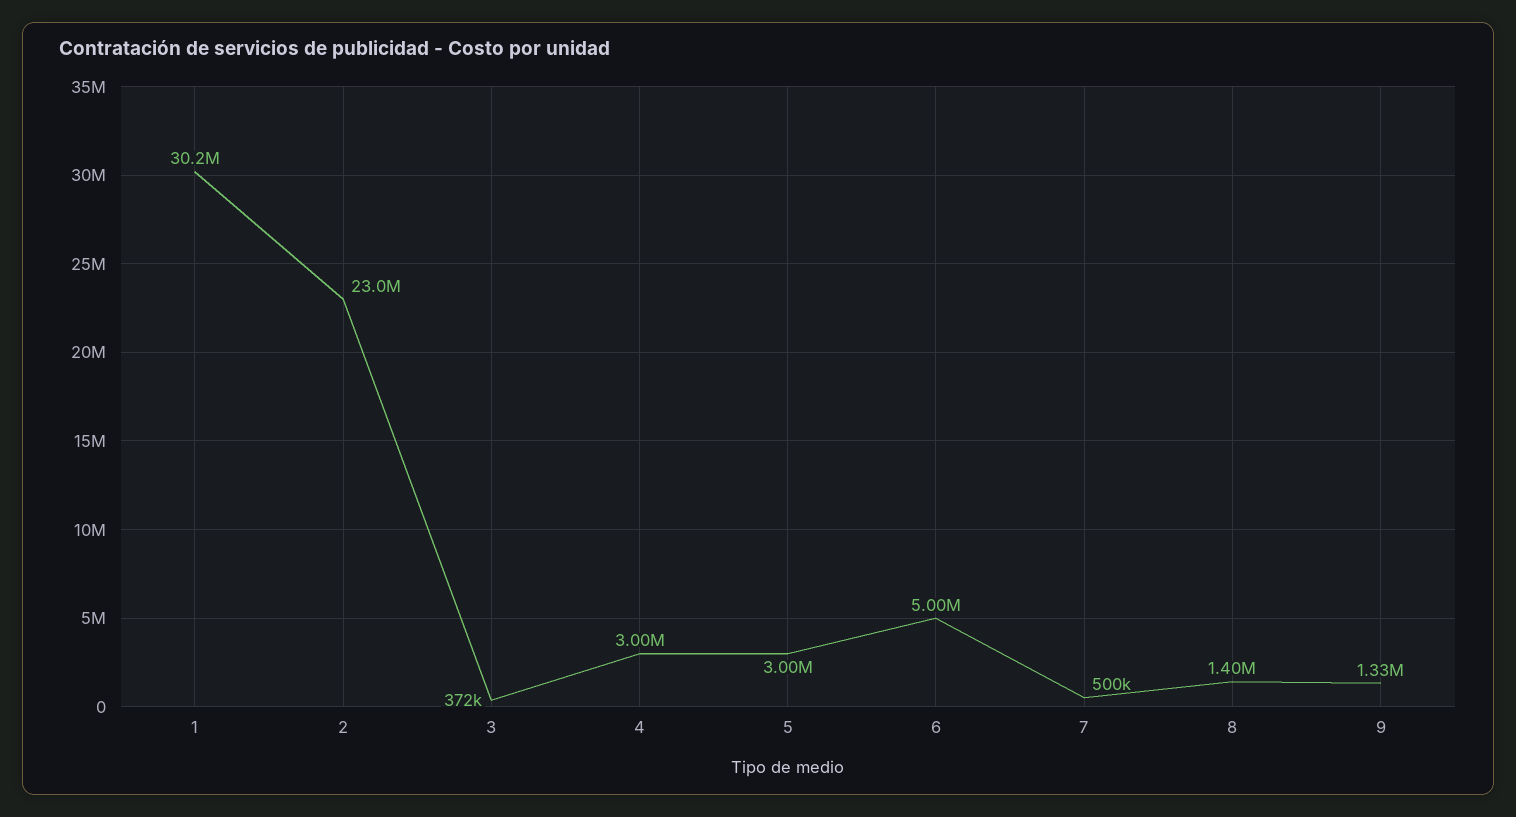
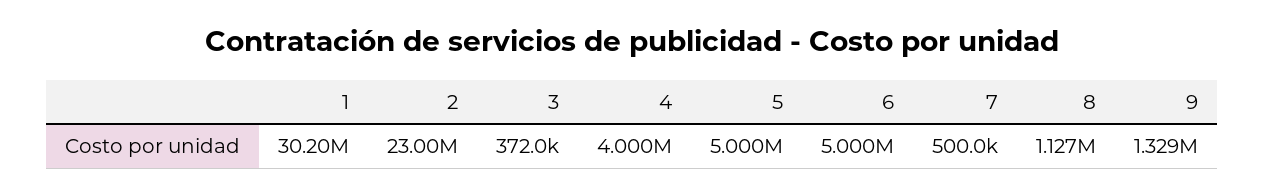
4: 3000000 -> 4000000
5: 3000000 -> 5000000
8: 1400000 -> 1127000

